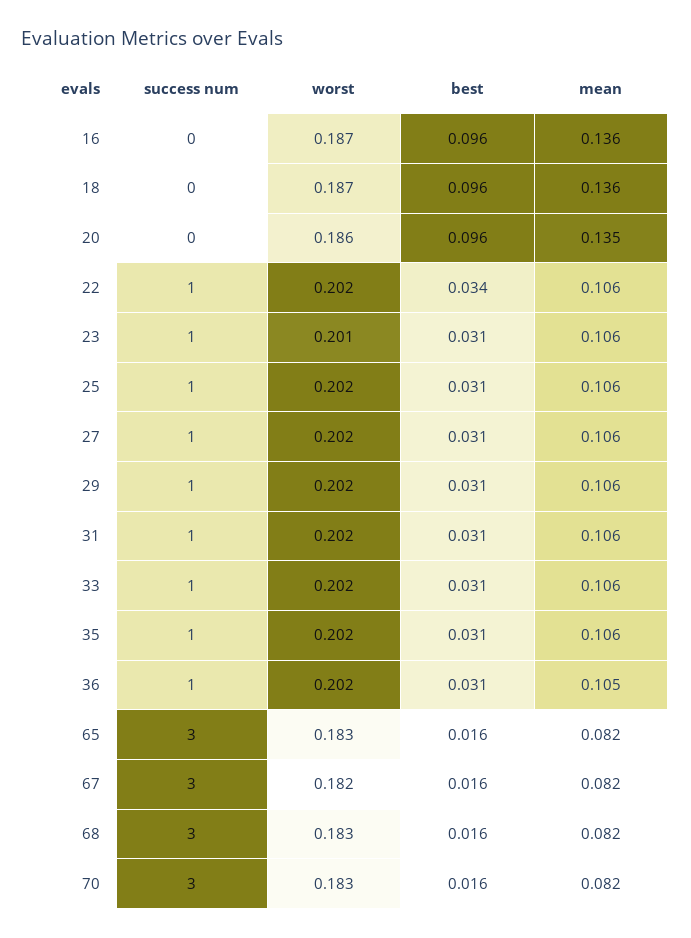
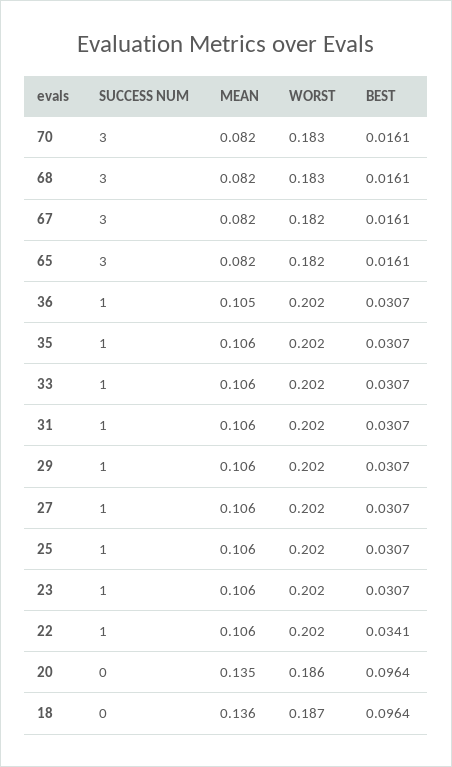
success num, 16: 0 -> none
worst, 16: 0.187 -> none
best, 16: 0.096 -> none
mean, 16: 0.136 -> none
worst, 23: 0.201 -> 0.202
worst, 65: 0.183 -> 0.182

